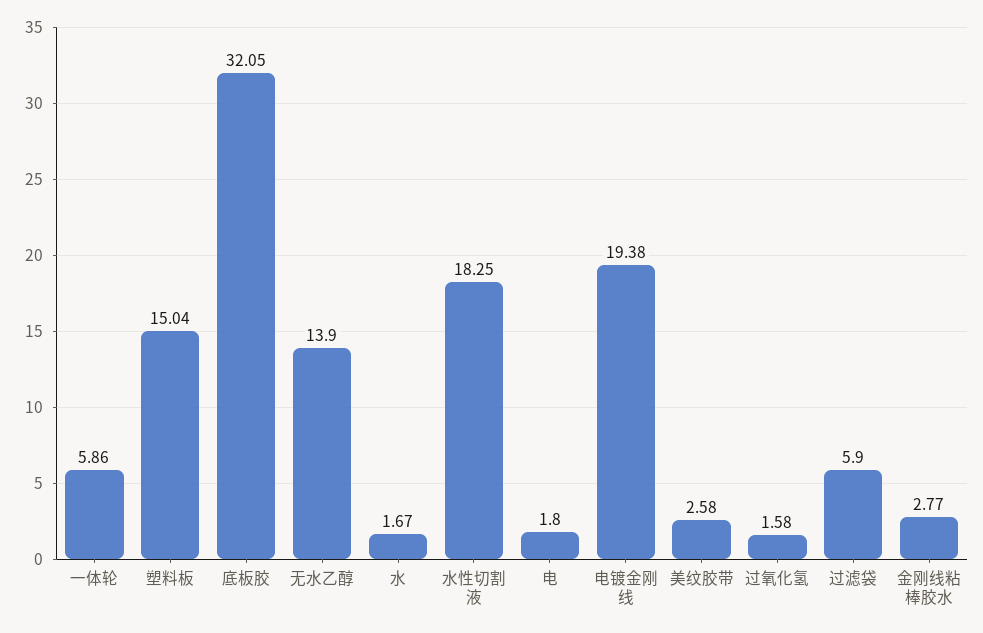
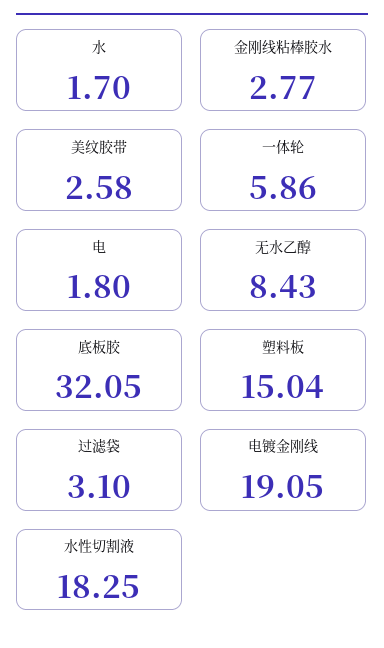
无水乙醇: 13.9 -> 8.43
水: 1.67 -> 1.7
电镀金刚线: 19.38 -> 19.05
过氧化氢: 1.58 -> none
过滤袋: 5.9 -> 3.1

